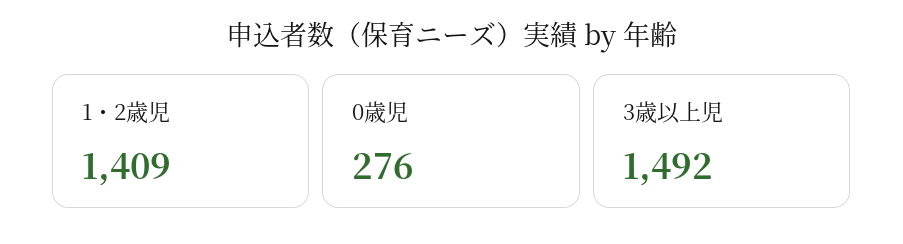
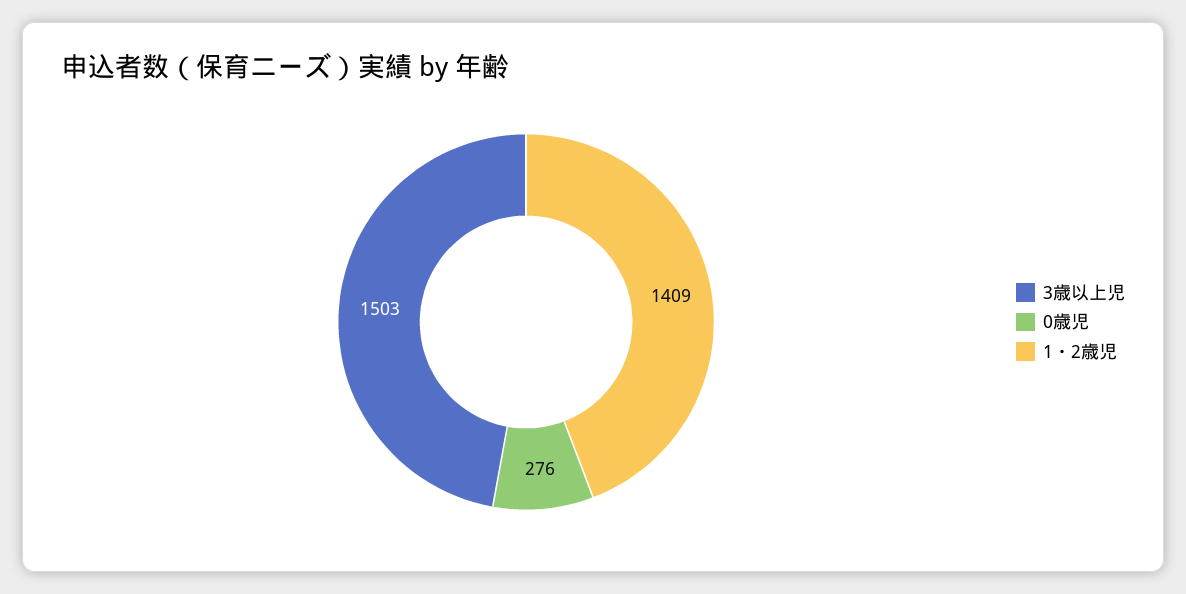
3歳以上児: 1492 -> 1503

